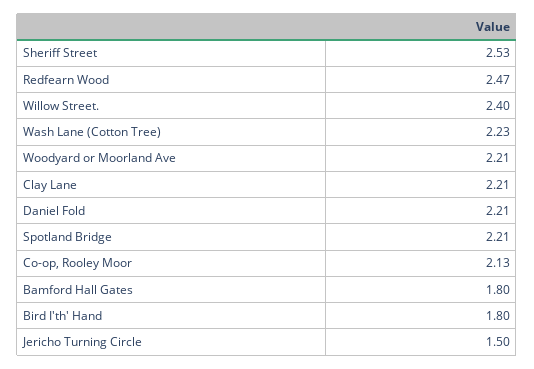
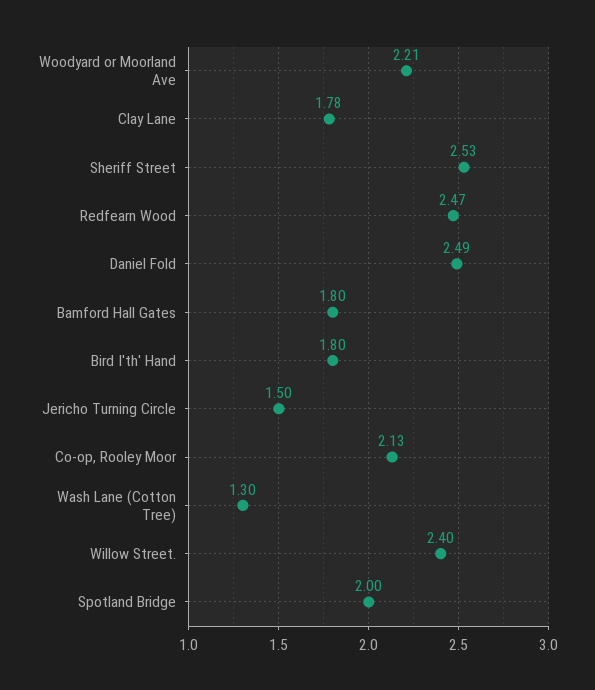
Wash Lane (Cotton Tree): 2.23 -> 1.3
Clay Lane: 2.21 -> 1.78
Daniel Fold: 2.21 -> 2.49
Spotland Bridge: 2.21 -> 2

